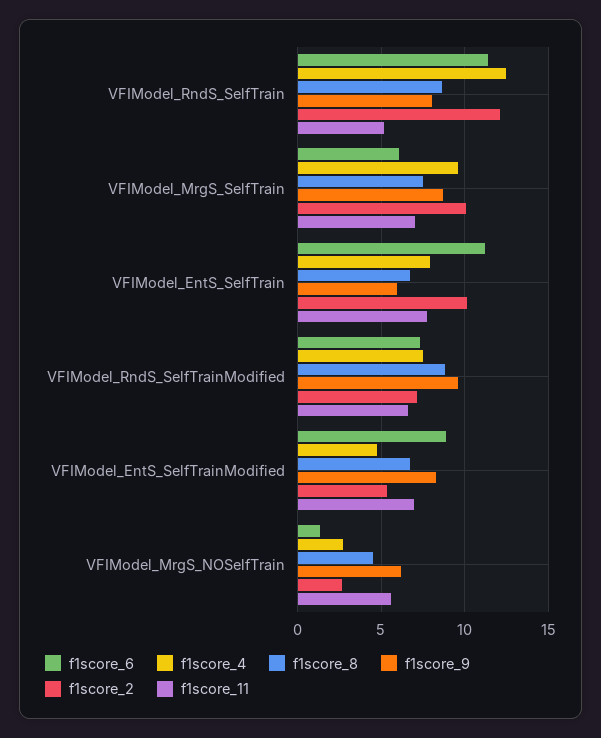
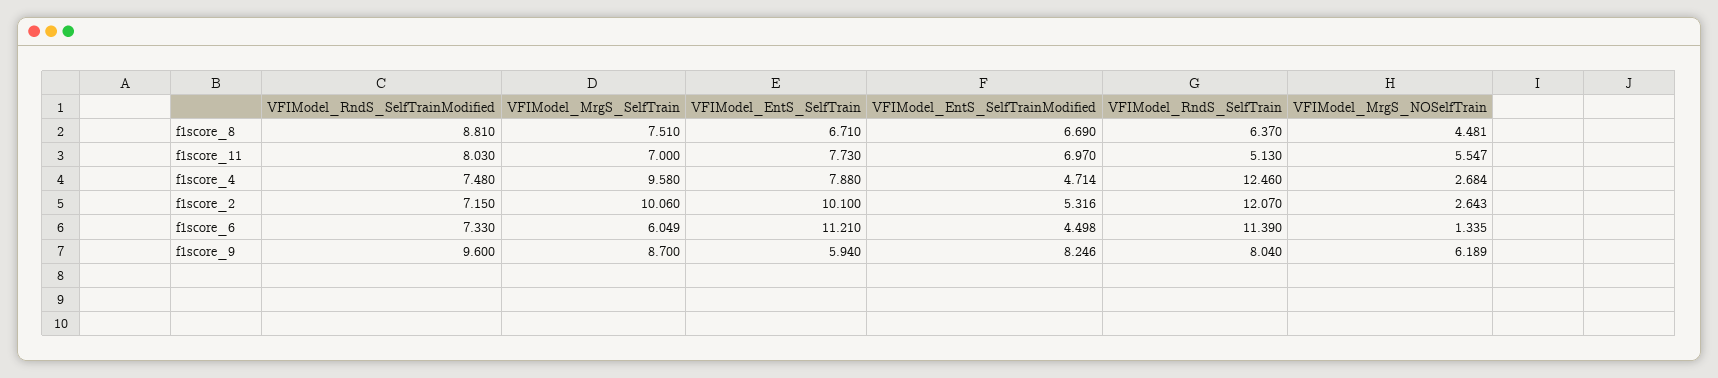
f1score_8, VFIModel_RndS_SelfTrain: 8.5 -> 6.37
f1score_11, VFIModel_RndS_SelfTrainModified: 6.5 -> 8.03
f1score_6, VFIModel_EntS_SelfTrainModified: 9 -> 4.498

